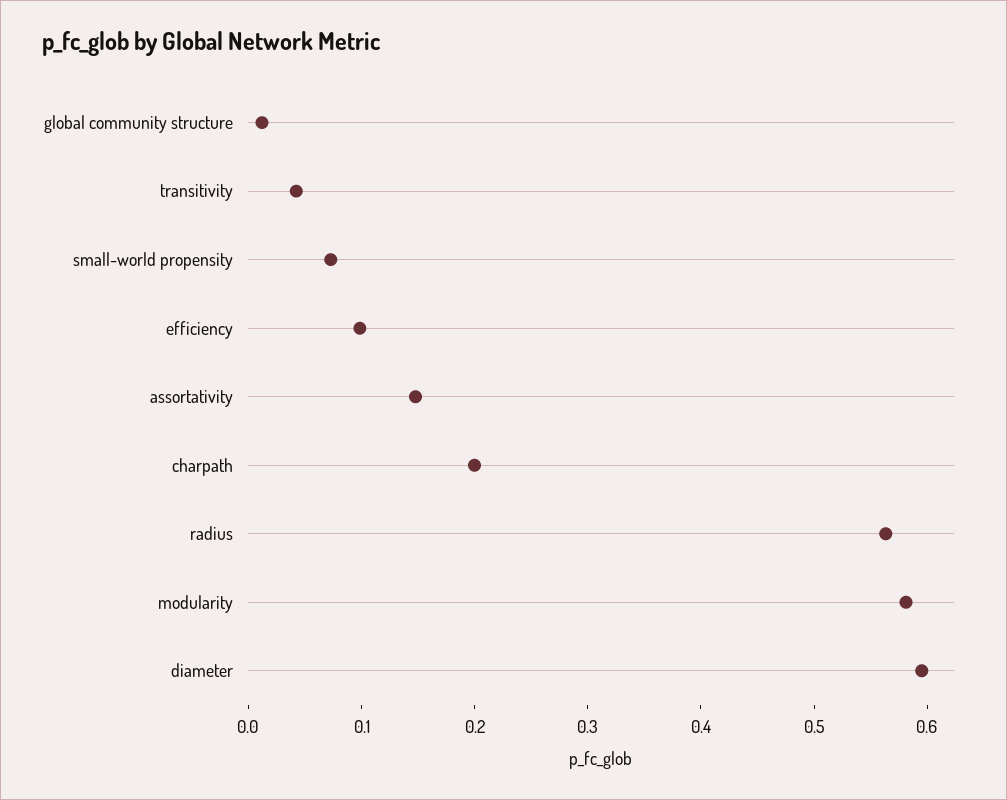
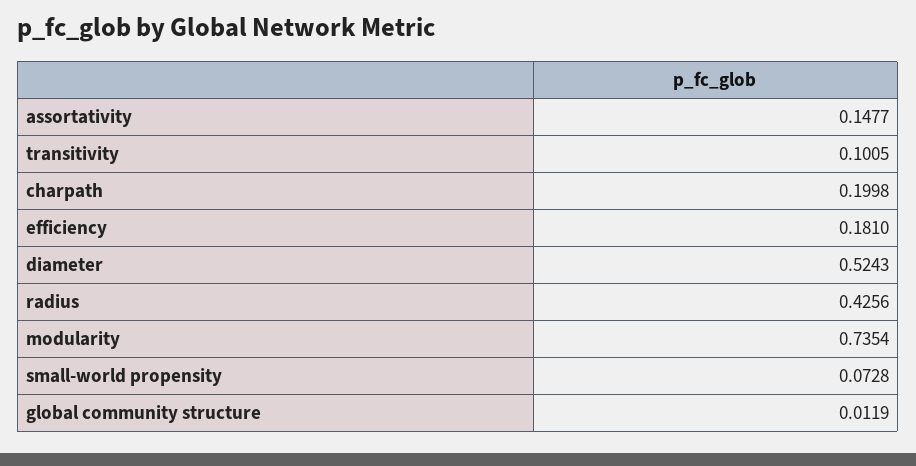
transitivity: 0.04 -> 0.1005
efficiency: 0.1 -> 0.181
radius: 0.56 -> 0.4256
modularity: 0.58 -> 0.7354
diameter: 0.6 -> 0.5243

